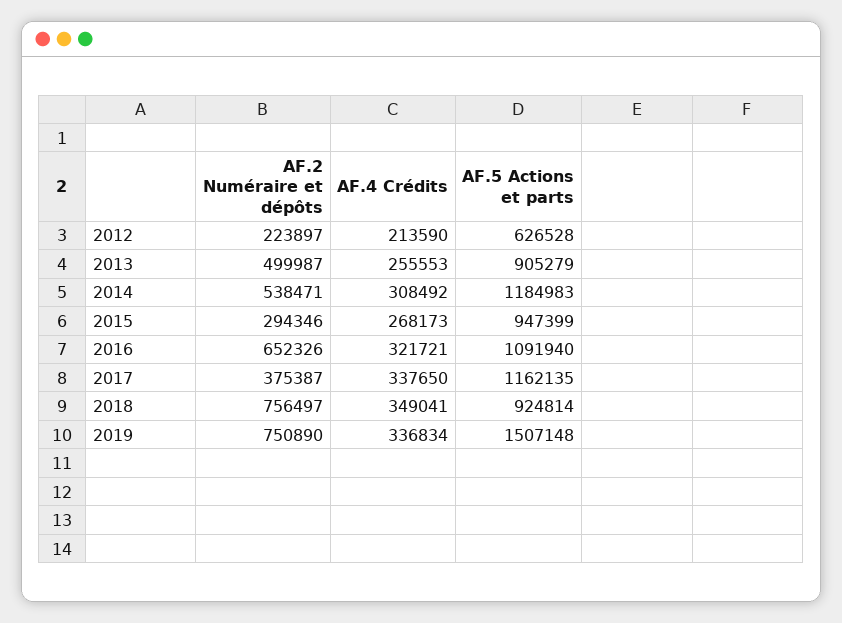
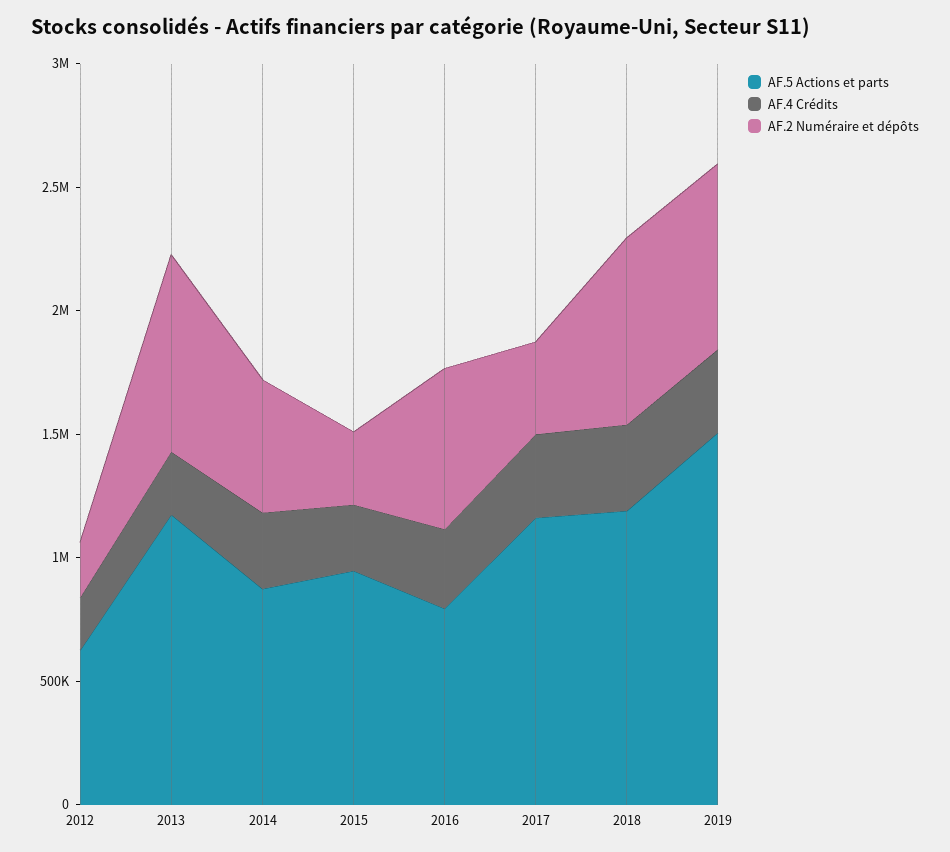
AF.2 Numéraire et dépôts, 2013: 499987 -> 800000
AF.5 Actions et parts, 2013: 905279 -> 1200000
AF.5 Actions et parts, 2014: 1184983 -> 900000
AF.5 Actions et parts, 2016: 1091940 -> 800000
AF.5 Actions et parts, 2018: 924814 -> 1200000

